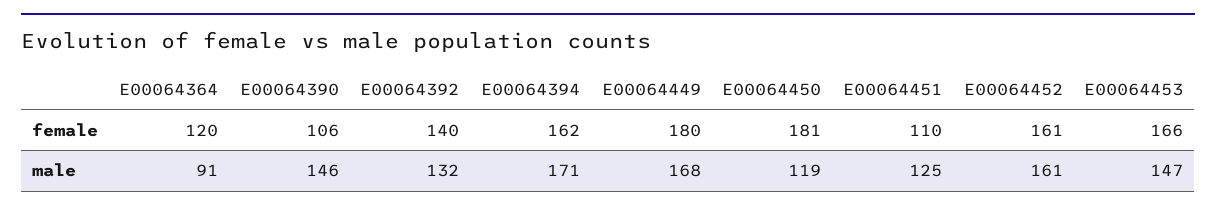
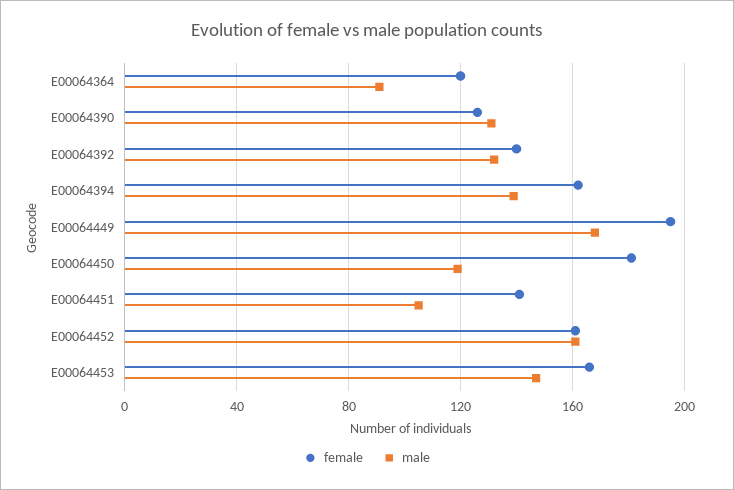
female, E00064390: 106 -> 125
female, E00064449: 180 -> 195
female, E00064451: 110 -> 140
male, E00064390: 146 -> 130
male, E00064394: 171 -> 140
male, E00064451: 125 -> 105

